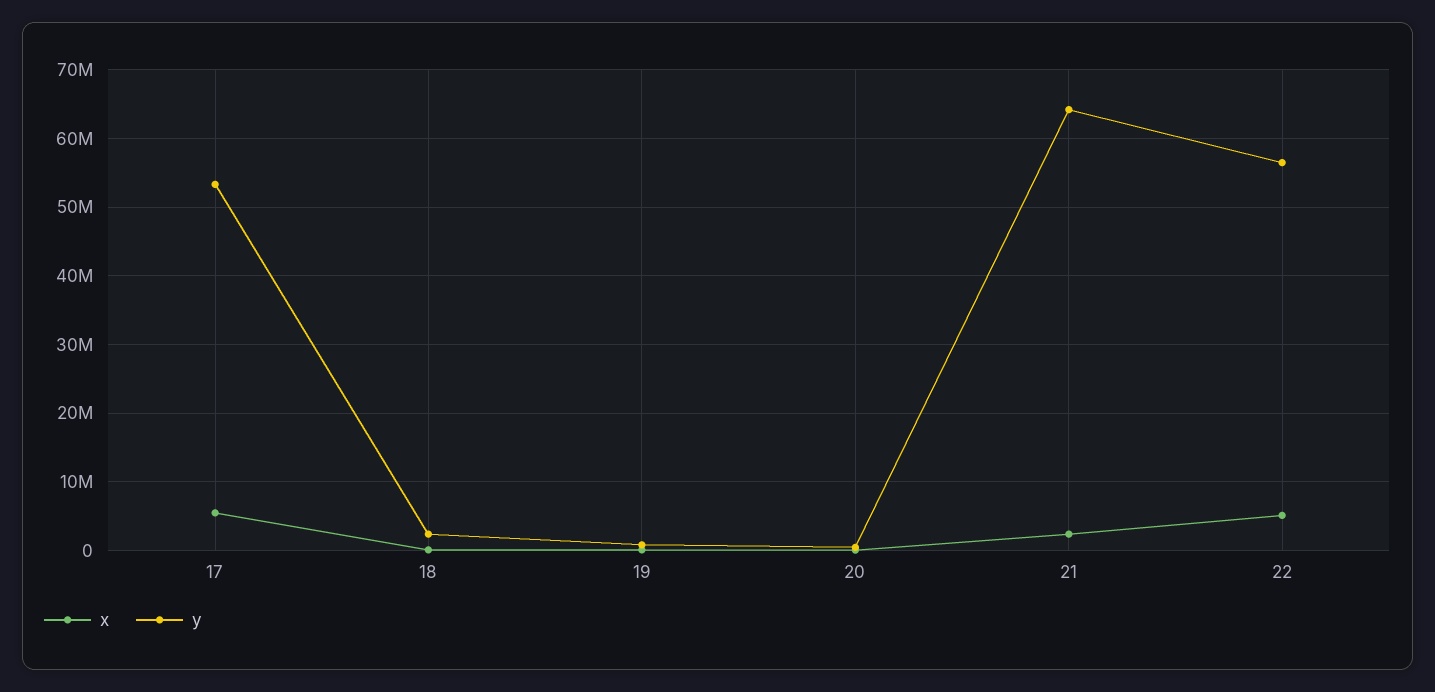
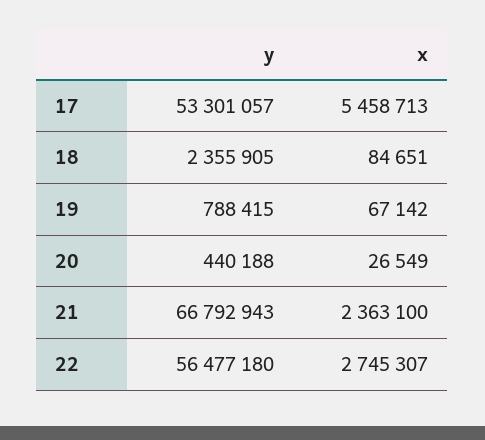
y, 21: 64000000 -> 66792943
x, 22: 5000000 -> 2745307

